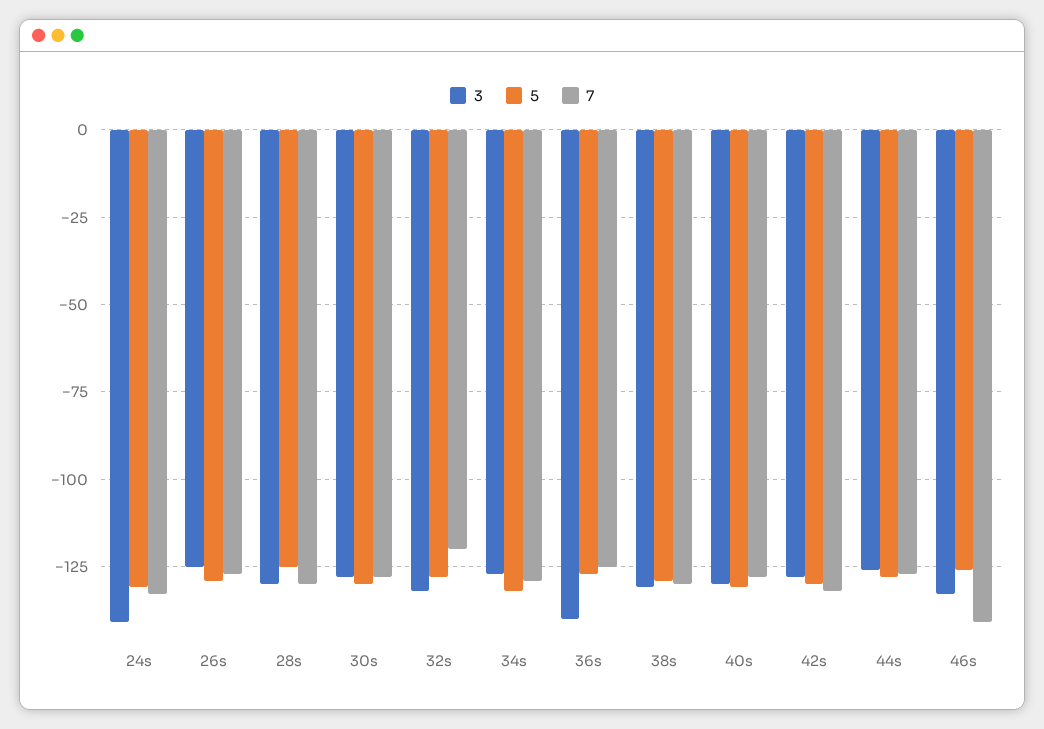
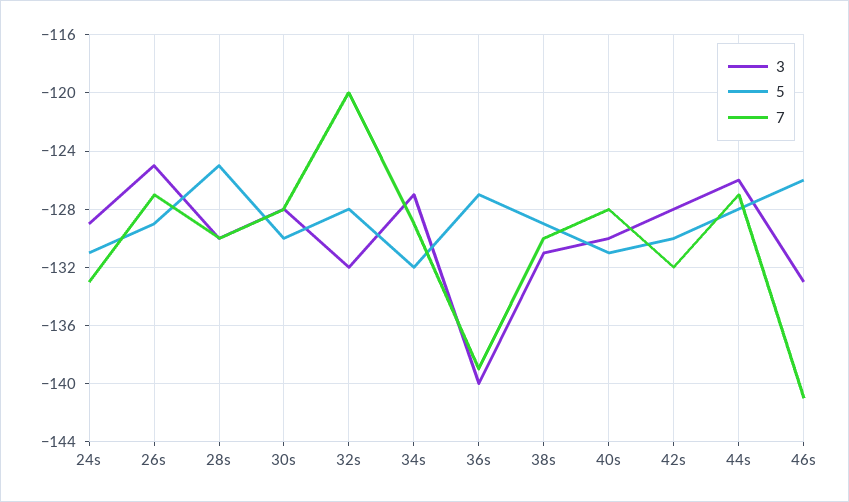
3, 24s: -140 -> -129
7, 36s: -125 -> -139

